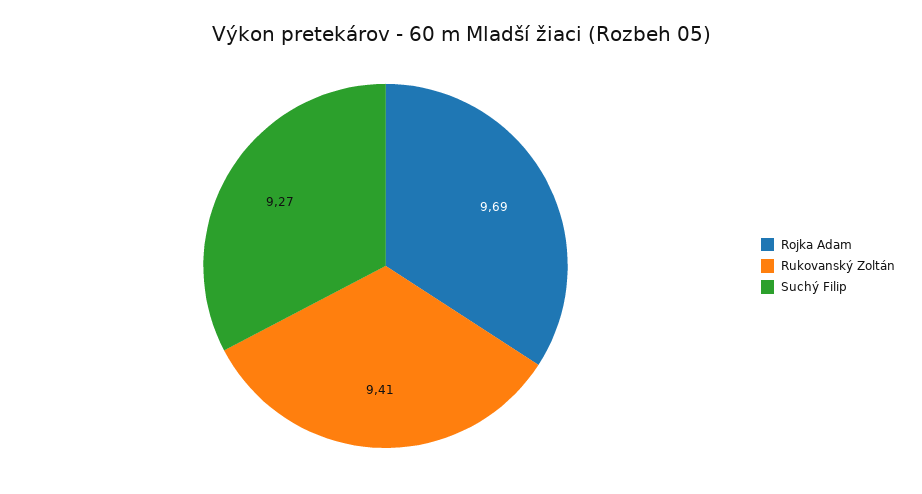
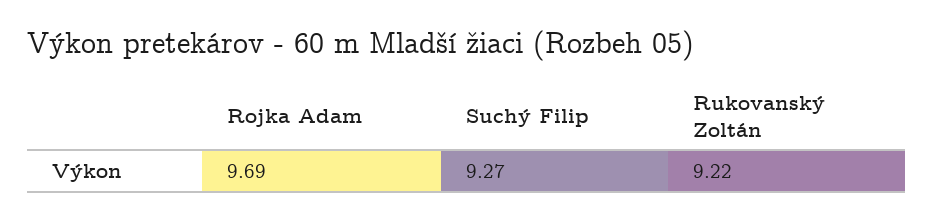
Rukovanský Zoltán: 9.41 -> 9.22

